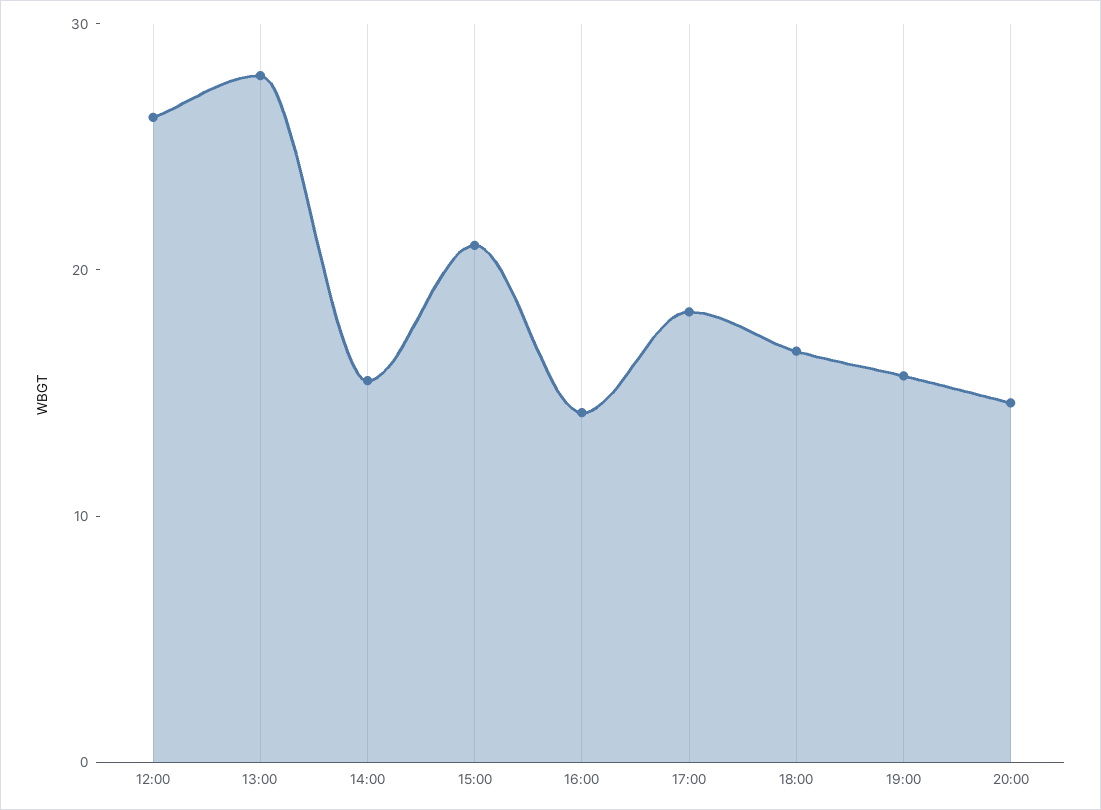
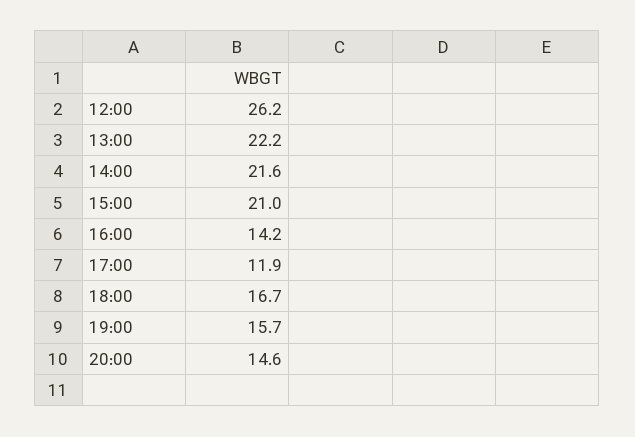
13:00: 28 -> 22.2
14:00: 16 -> 21.6
17:00: 18 -> 11.9

